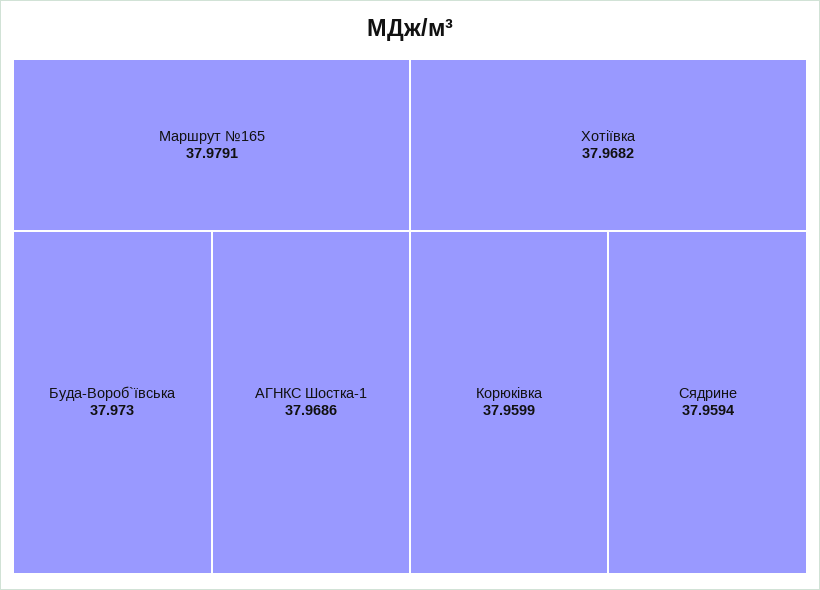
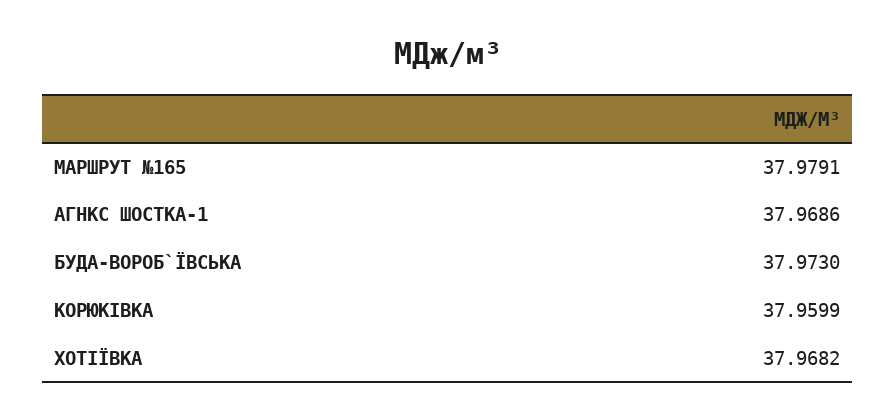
Сядрине: 37.9594 -> none

